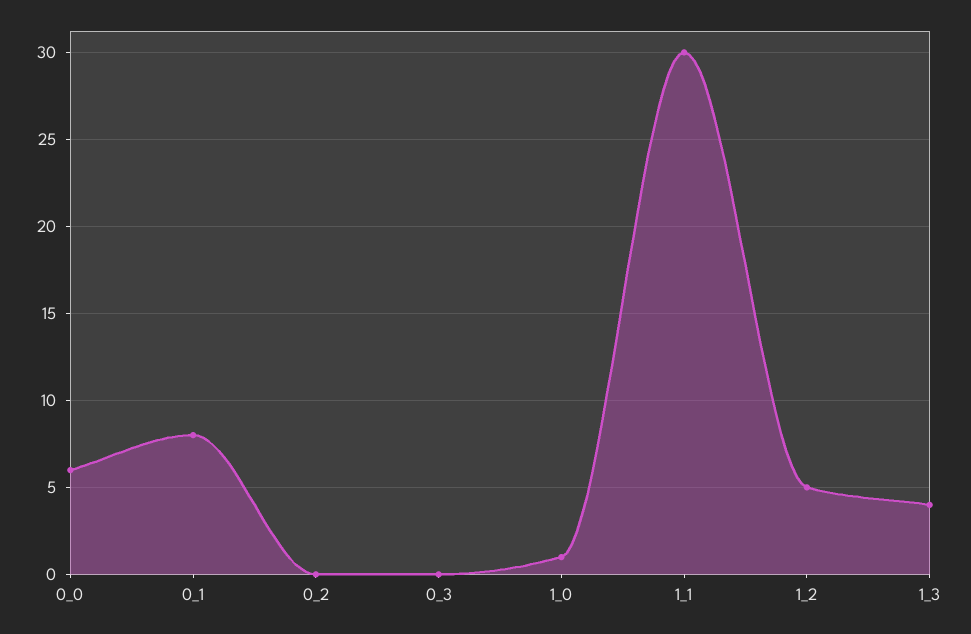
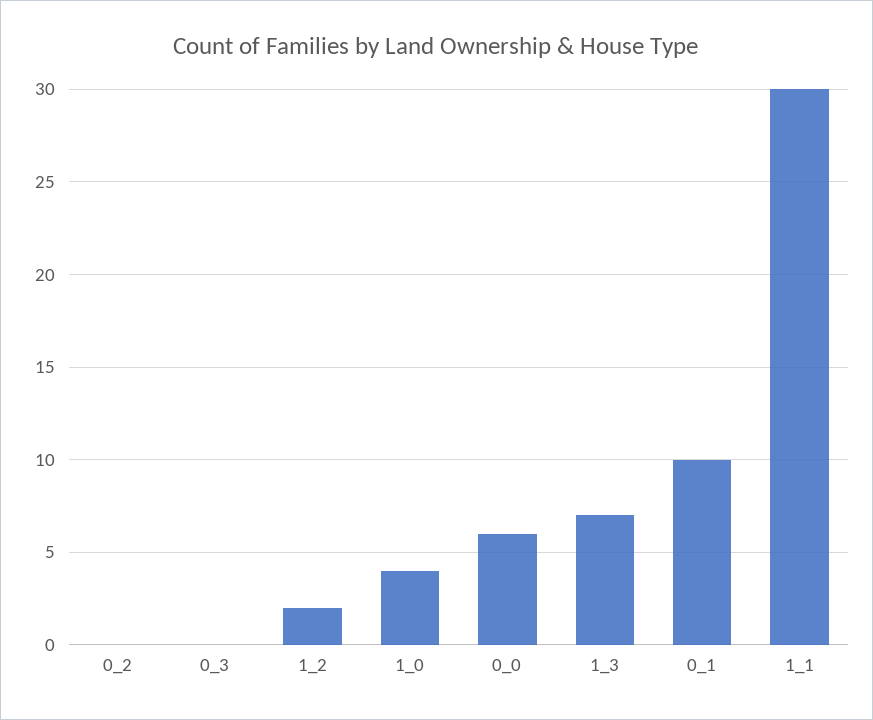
0_1: 8 -> 10
1_0: 1 -> 4
1_2: 5 -> 2
1_3: 4 -> 7

